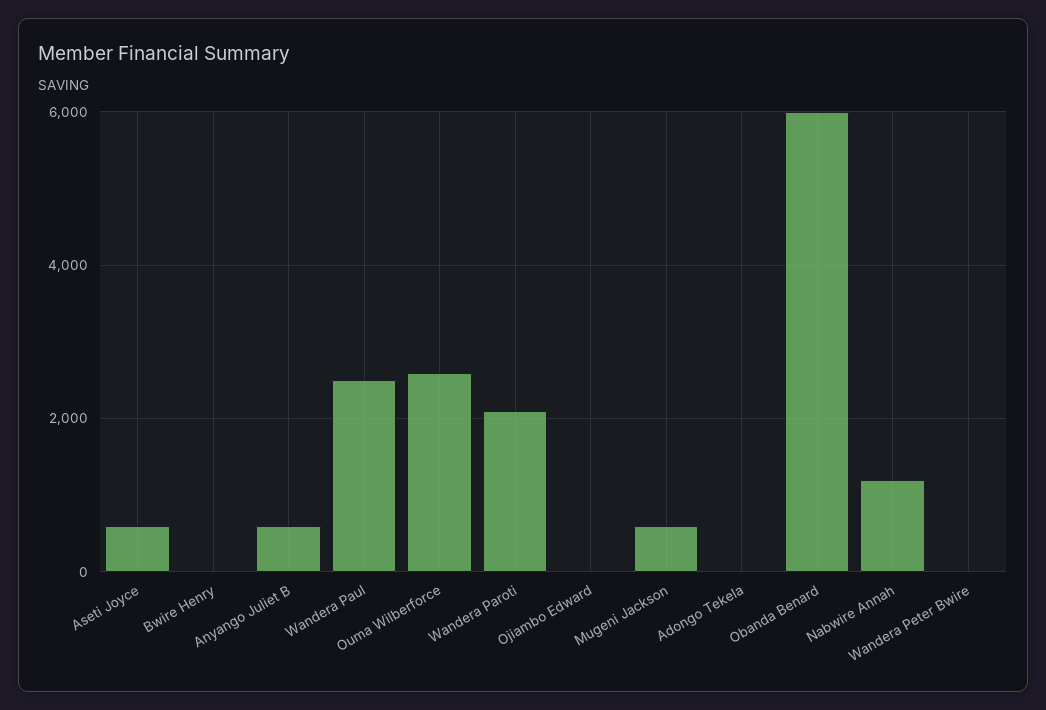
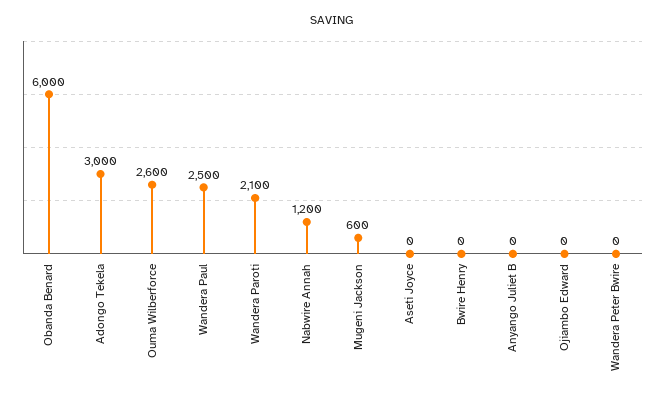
Aseti Joyce: 600 -> 0
Anyango Juliet B: 600 -> 0
Adongo Tekela: 0 -> 3000

